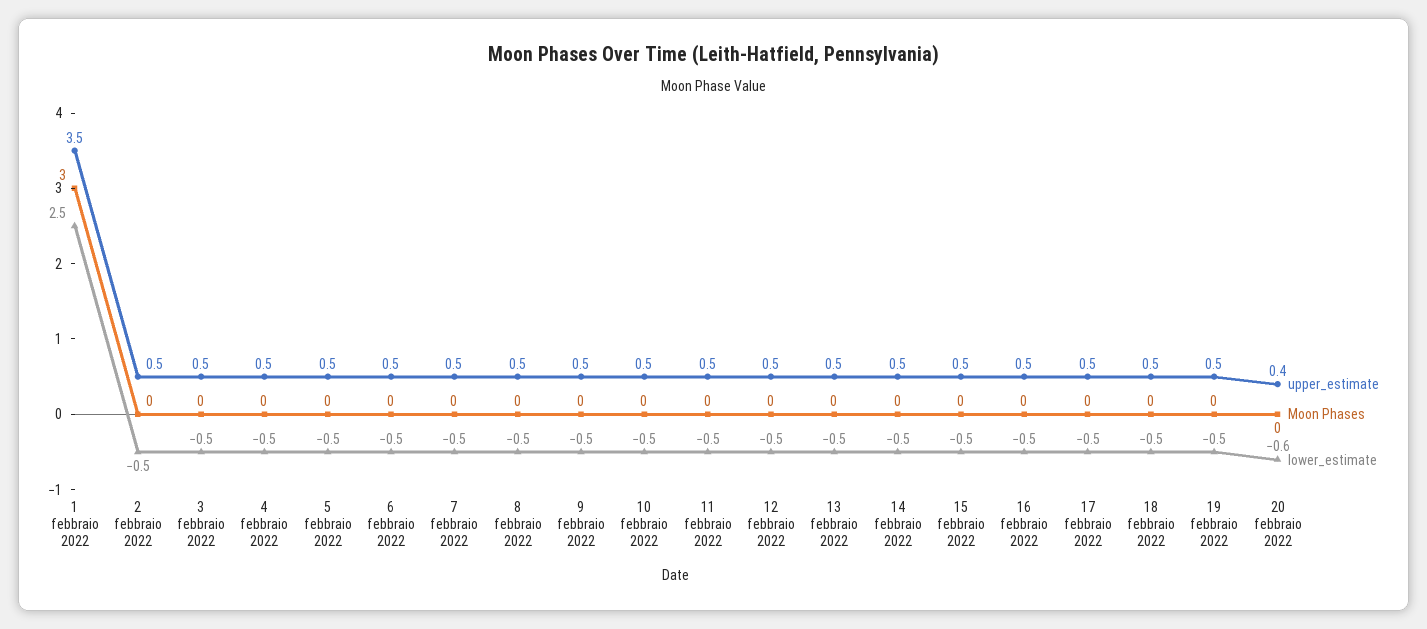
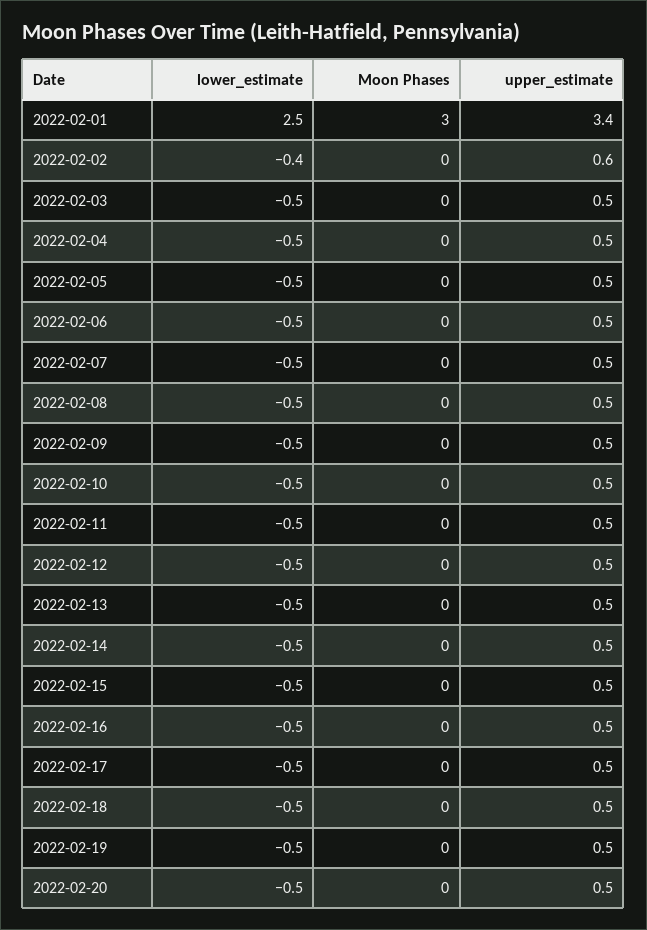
upper_estimate, 1 febbraio 2022: 3.5 -> 3.4
upper_estimate, 2 febbraio 2022: 0.5 -> 0.6
lower_estimate, 2 febbraio 2022: -0.5 -> -0.4
upper_estimate, 20 febbraio 2022: 0.4 -> 0.5
lower_estimate, 20 febbraio 2022: -0.6 -> -0.5

